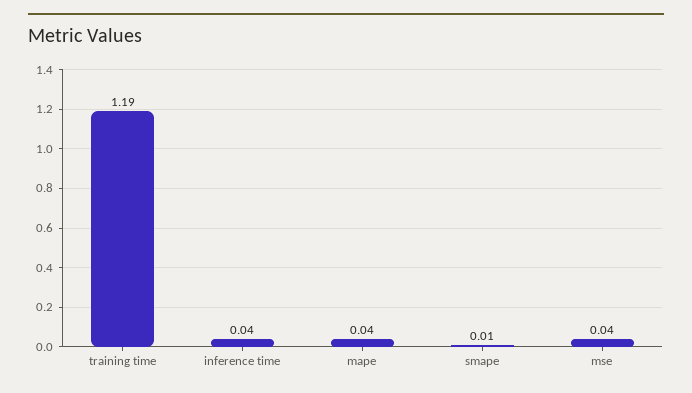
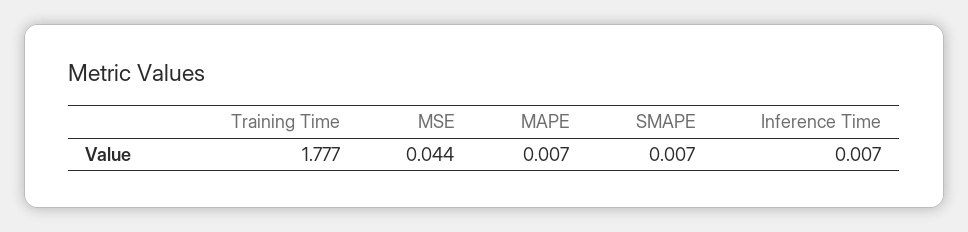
training time: 1.19 -> 1.777
inference time: 0.04 -> 0.007
mape: 0.04 -> 0.007

